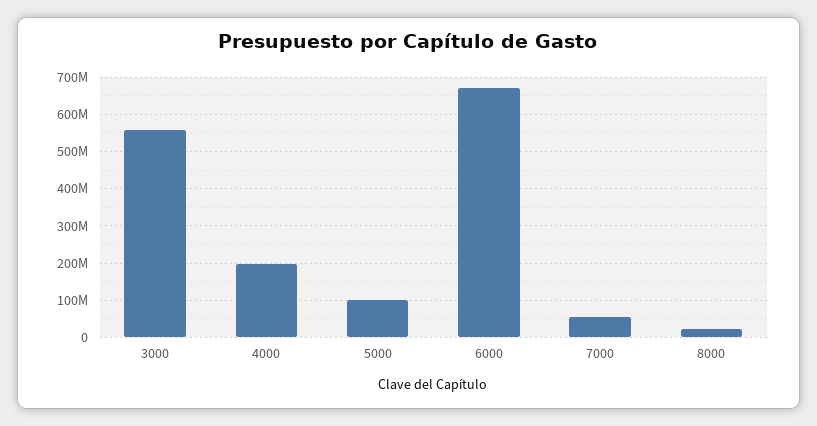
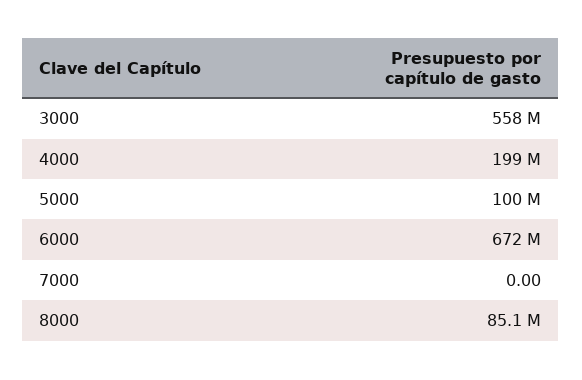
7000: 60000000 -> 0
8000: 20000000 -> 85100000

